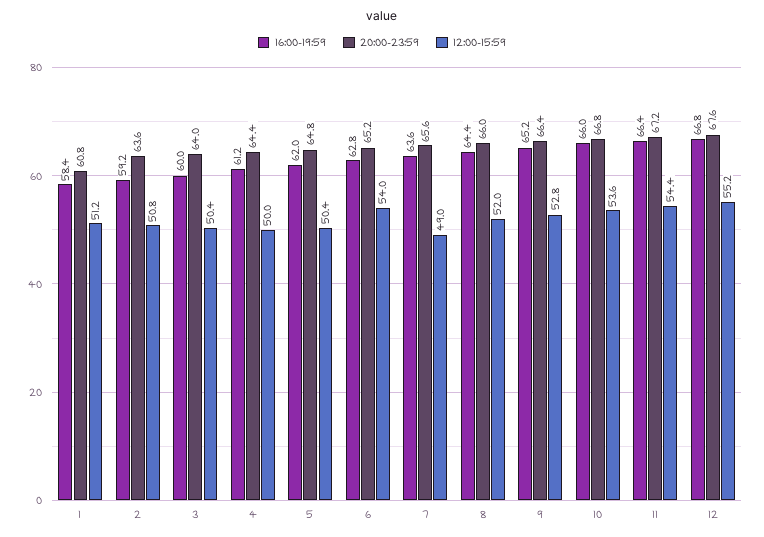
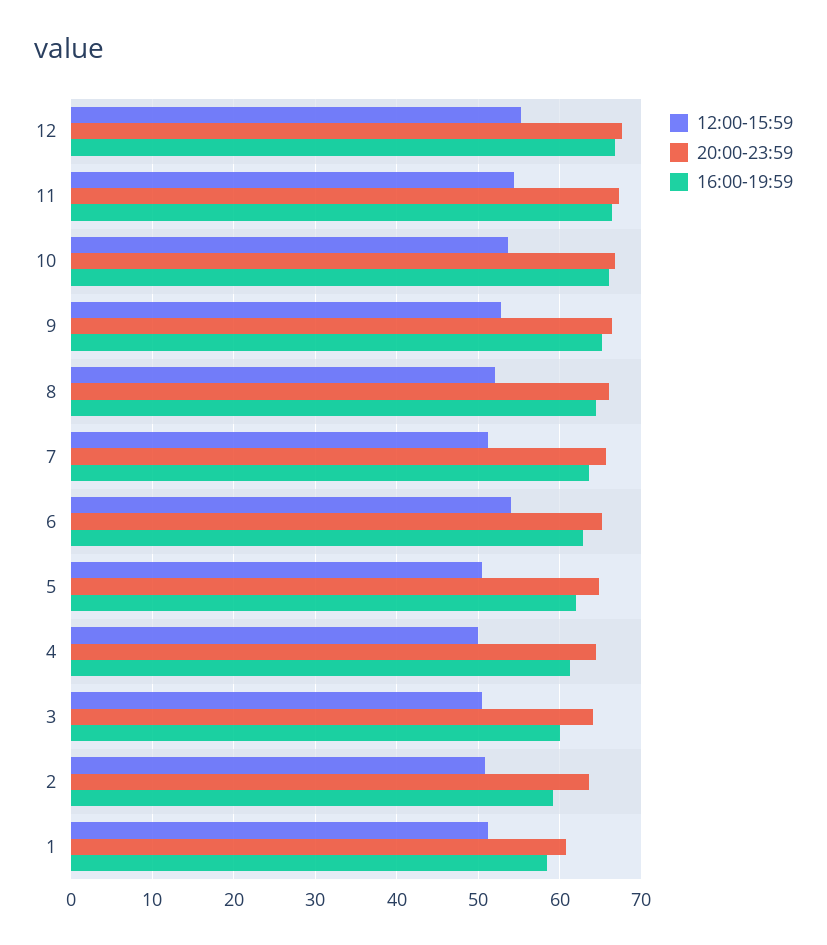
12:00-15:59, 7: 49 -> 51

